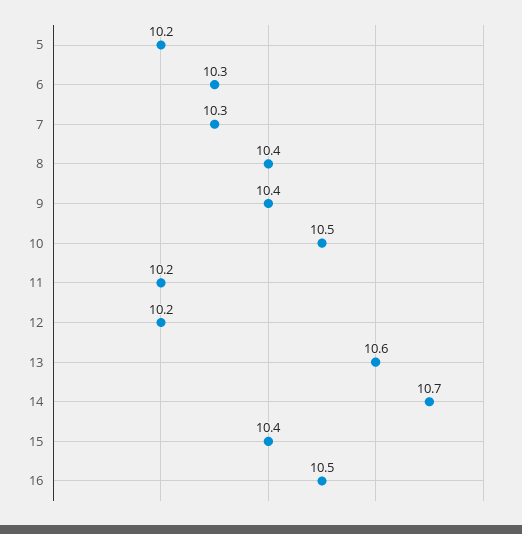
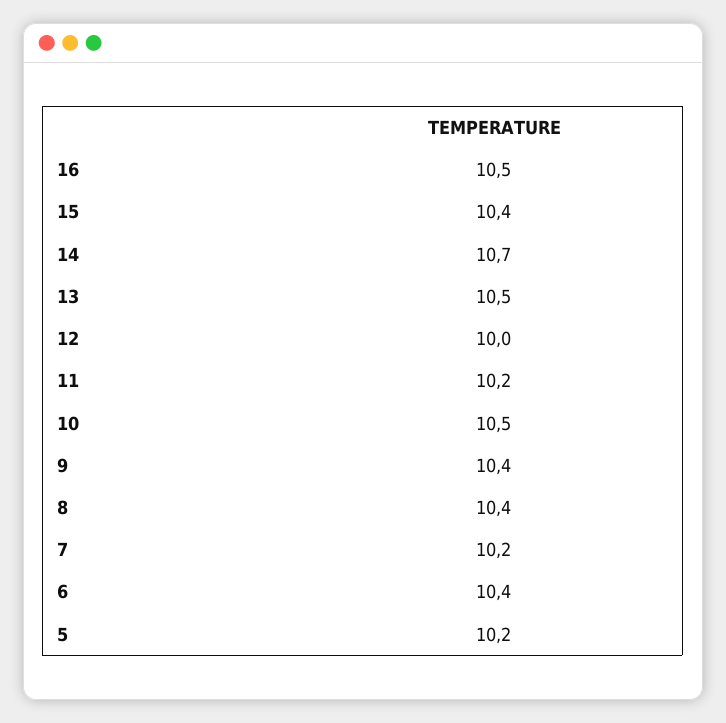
6: 10.3 -> 10.4
7: 10.3 -> 10.2
12: 10.2 -> 10
13: 10.6 -> 10.5

